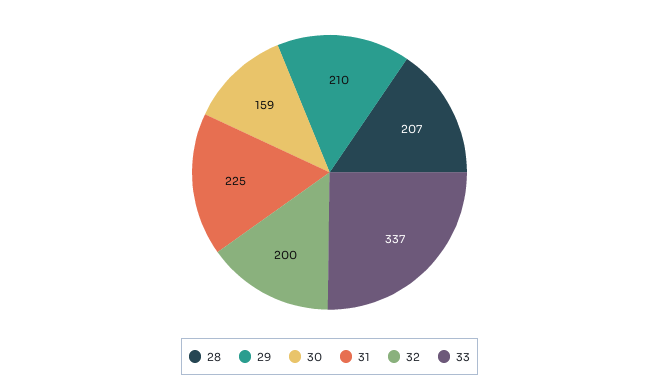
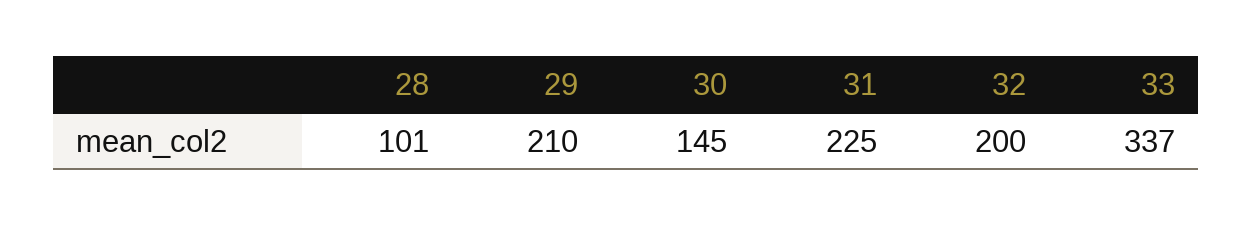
28: 207 -> 101
30: 159 -> 145

